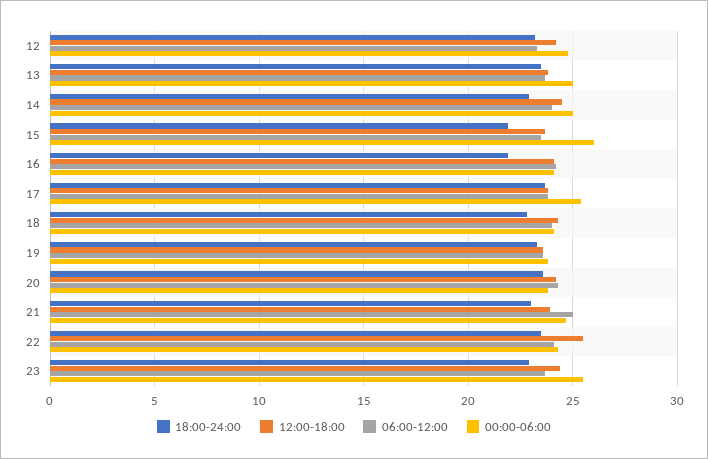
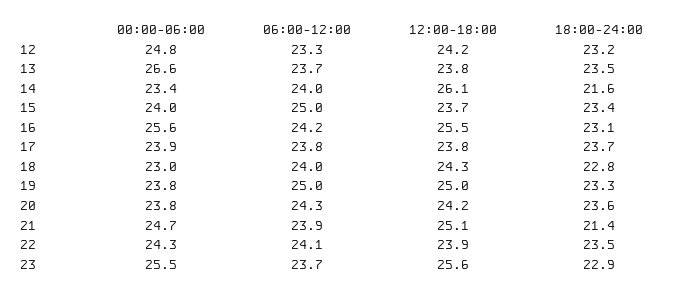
00:00-06:00, 13: 25 -> 26.6
18:00-24:00, 14: 23 -> 21.6
12:00-18:00, 14: 24.5 -> 26.1
00:00-06:00, 14: 25 -> 23.4
18:00-24:00, 15: 22 -> 23.4
06:00-12:00, 15: 23.5 -> 25
00:00-06:00, 15: 26 -> 24
18:00-24:00, 16: 22 -> 23.1
12:00-18:00, 16: 24 -> 25.5
00:00-06:00, 16: 24 -> 25.6
00:00-06:00, 17: 25.5 -> 23.9
00:00-06:00, 18: 24 -> 23
12:00-18:00, 19: 23.5 -> 25
06:00-12:00, 19: 23.5 -> 25
18:00-24:00, 21: 23 -> 21.4
12:00-18:00, 21: 24 -> 25.1
06:00-12:00, 21: 25 -> 23.9
12:00-18:00, 22: 25.5 -> 23.9
12:00-18:00, 23: 24.5 -> 25.6

